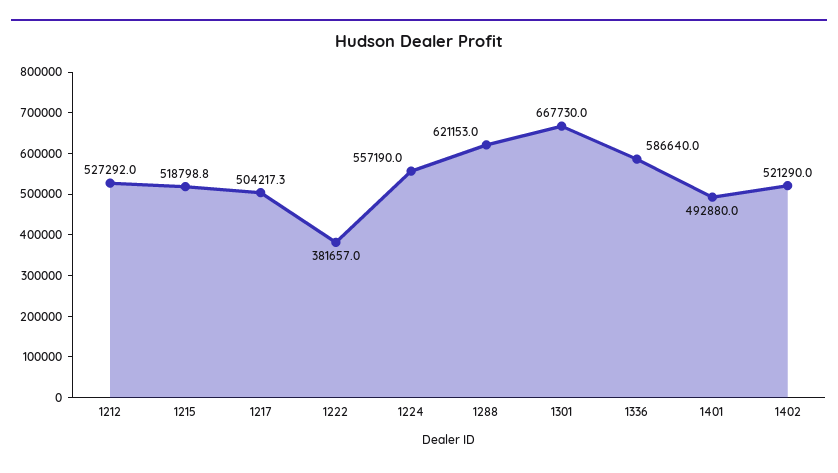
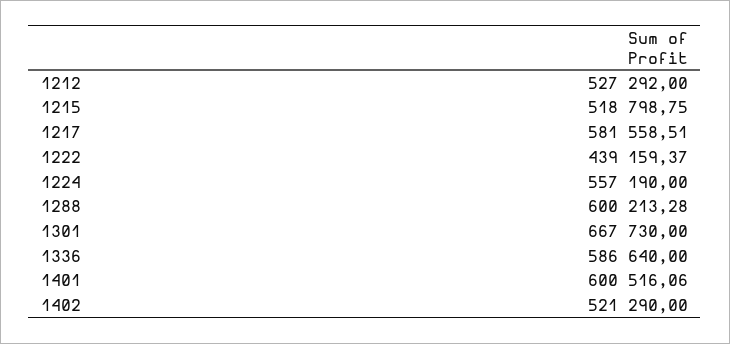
1217: 504217.3 -> 581558.51
1222: 381657 -> 439159.37
1288: 621153 -> 600213.28
1401: 492880 -> 600516.06

